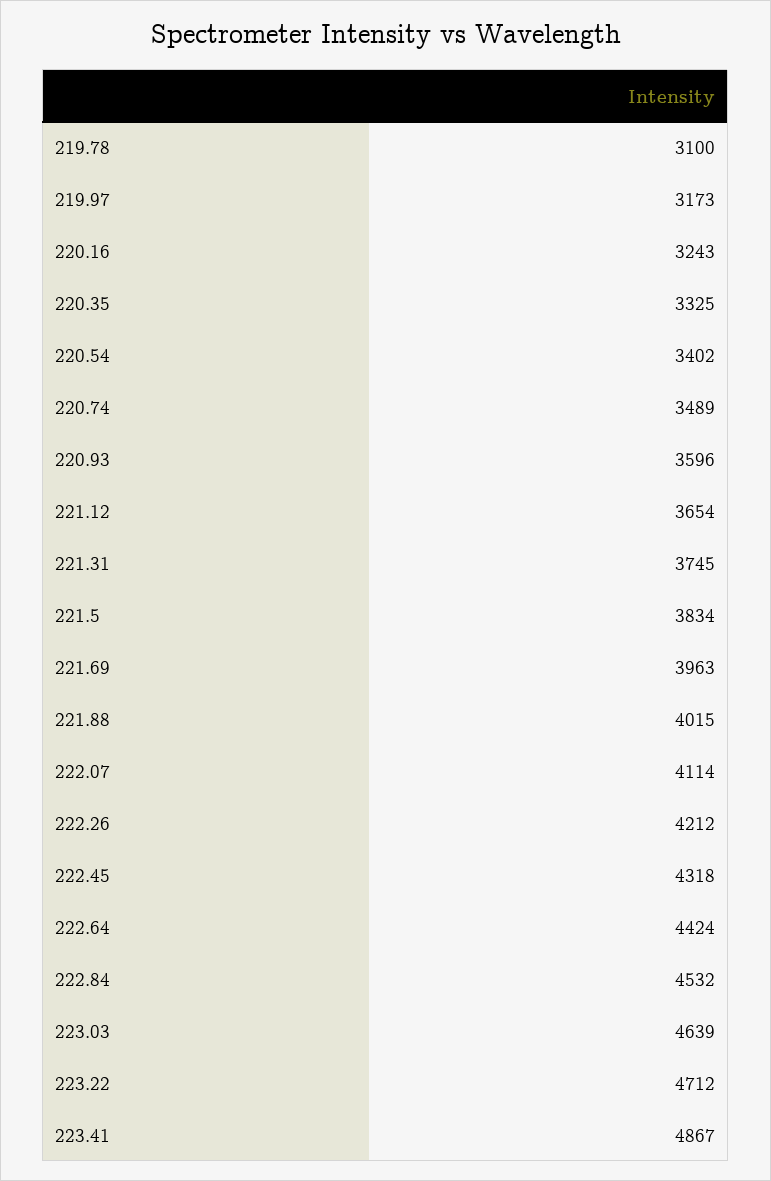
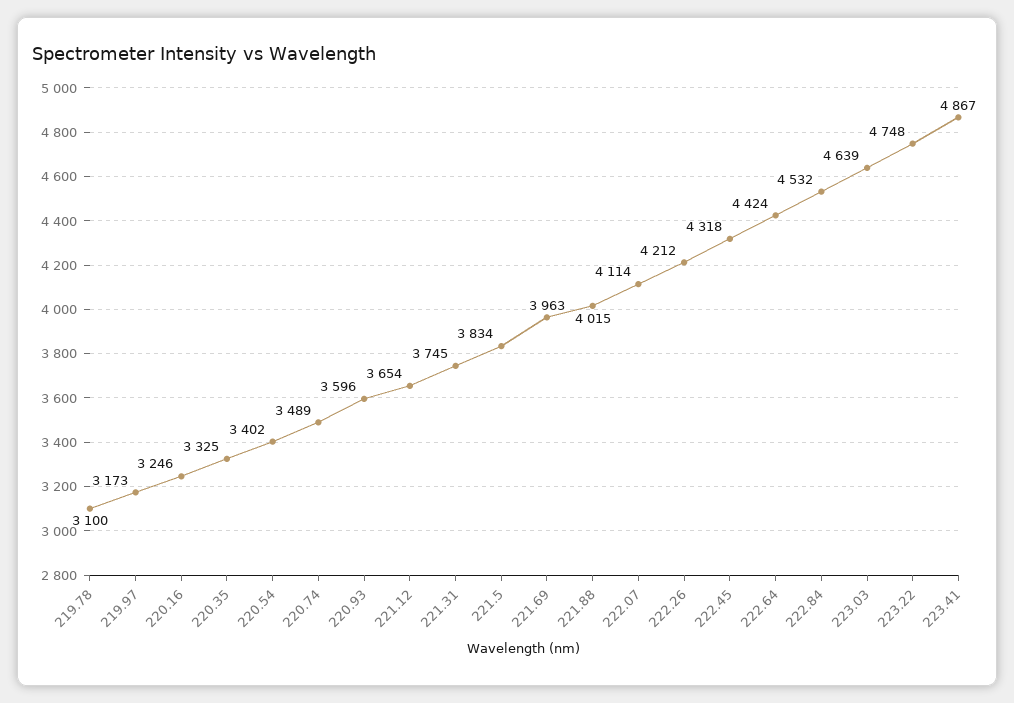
220.16: 3243 -> 3246
223.22: 4712 -> 4748

